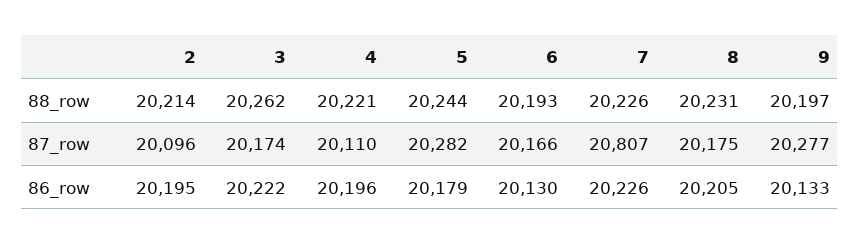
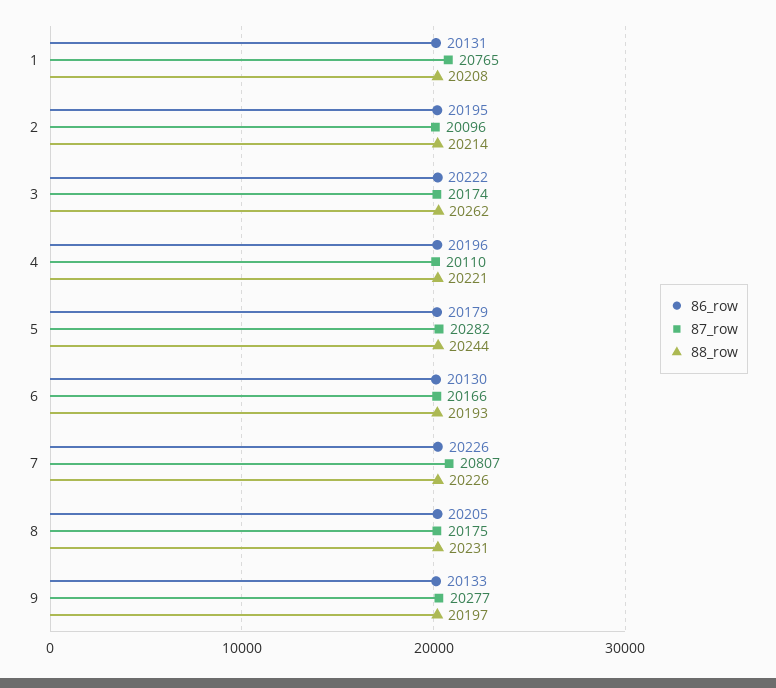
86_row, 1: none -> 20131
87_row, 1: none -> 20765
88_row, 1: none -> 20208

